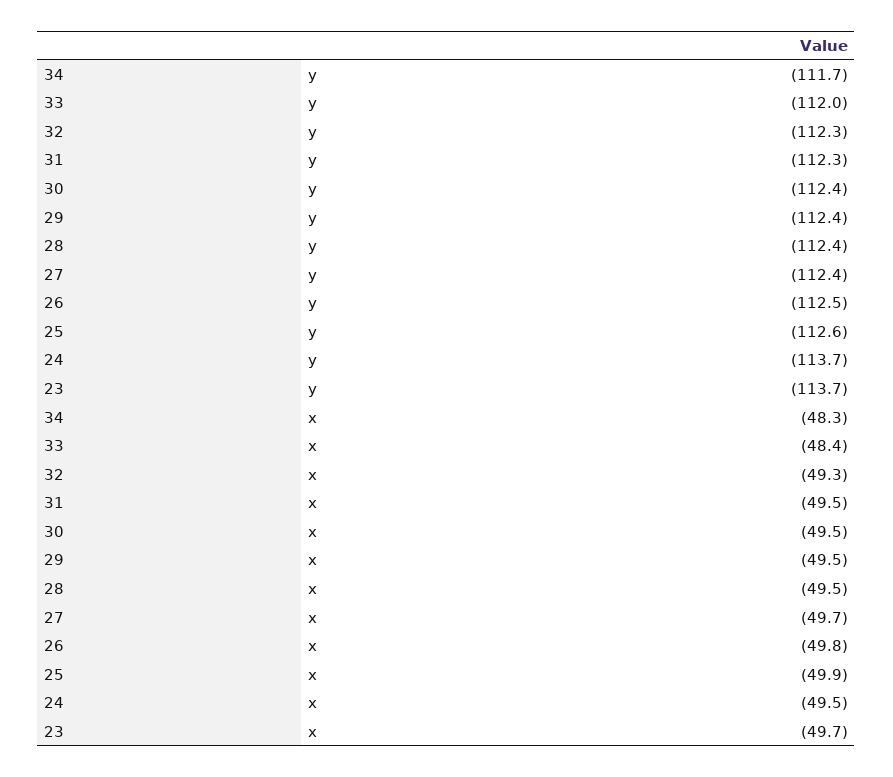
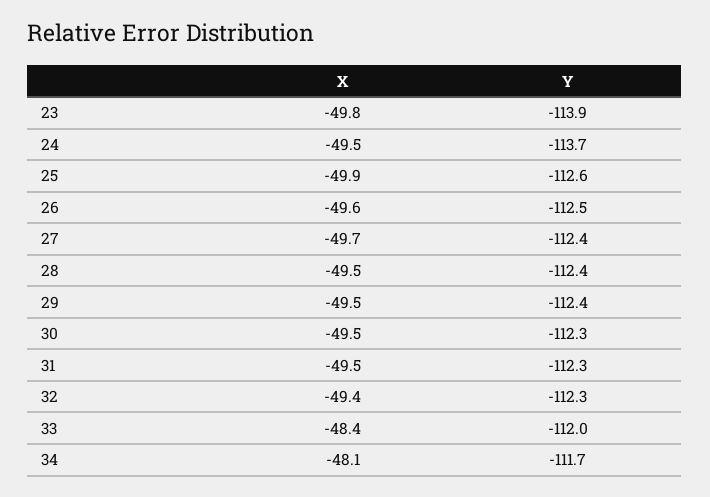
30, y: -112.4 -> -112.3
23, y: -113.7 -> -113.9
34, x: -48.3 -> -48.1
32, x: -49.3 -> -49.4
26, x: -49.8 -> -49.6
23, x: -49.7 -> -49.8

